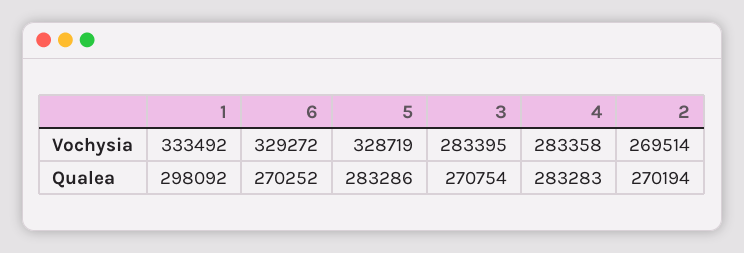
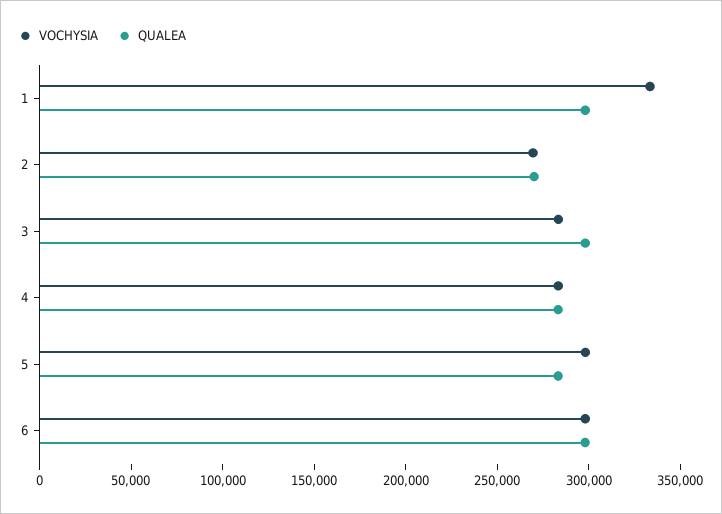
Vochysia, 6: 329272 -> 300000
Vochysia, 5: 328719 -> 300000
Qualea, 6: 270252 -> 300000
Qualea, 3: 270754 -> 300000

